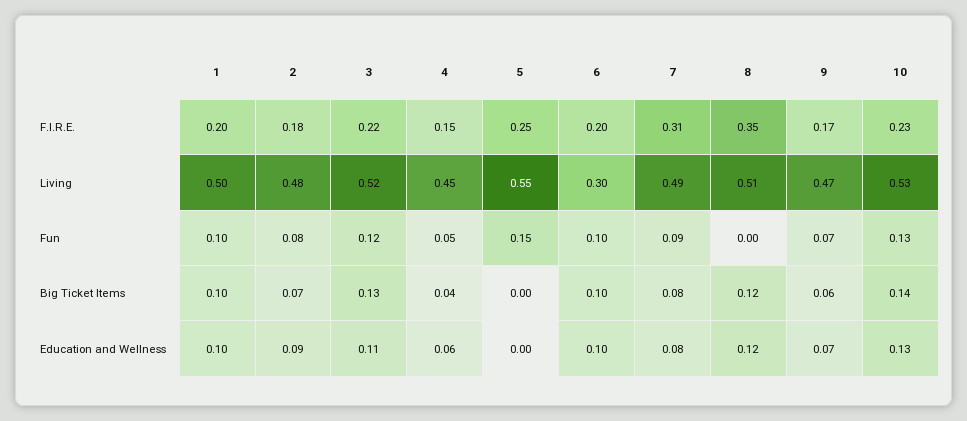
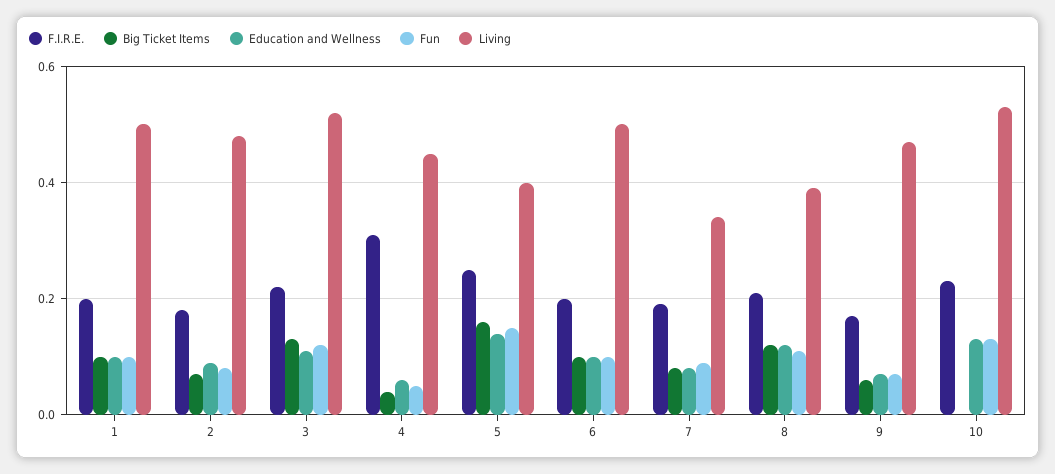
F.I.R.E., 4: 0.15 -> 0.3
F.I.R.E., 7: 0.31 -> 0.2
F.I.R.E., 8: 0.35 -> 0.2
Living, 5: 0.55 -> 0.4
Living, 6: 0.3 -> 0.5
Living, 7: 0.49 -> 0.35
Living, 8: 0.51 -> 0.4
Fun, 8: 0 -> 0.1
Big Ticket Items, 5: 0 -> 0.15
Big Ticket Items, 10: 0.14 -> 0
Education and Wellness, 5: 0 -> 0.15

